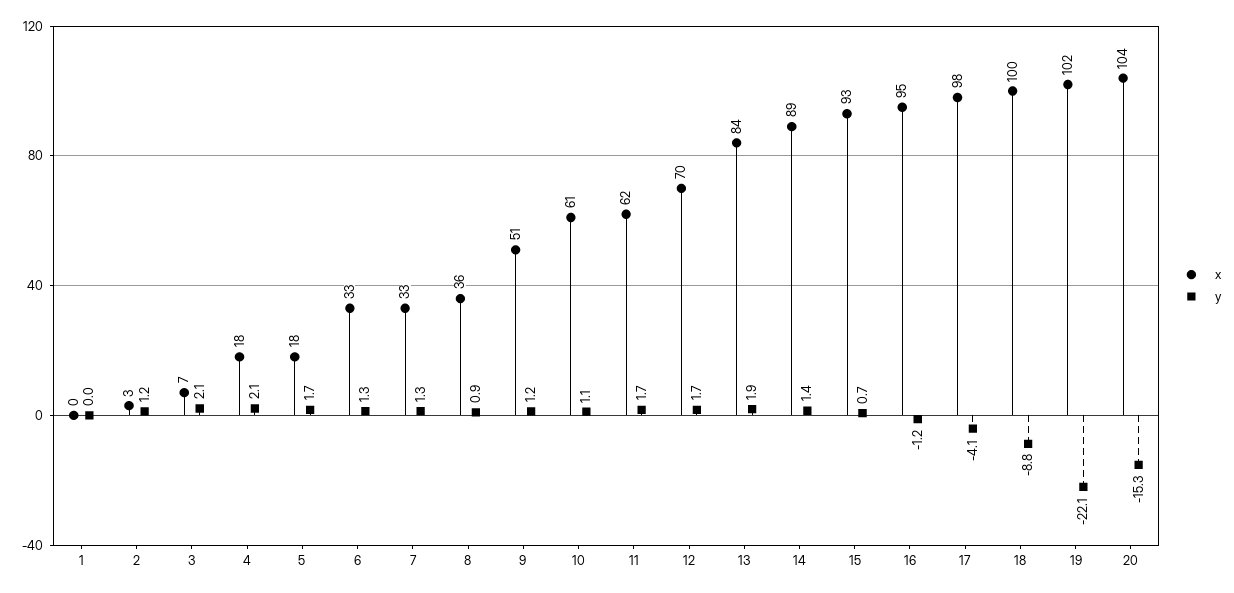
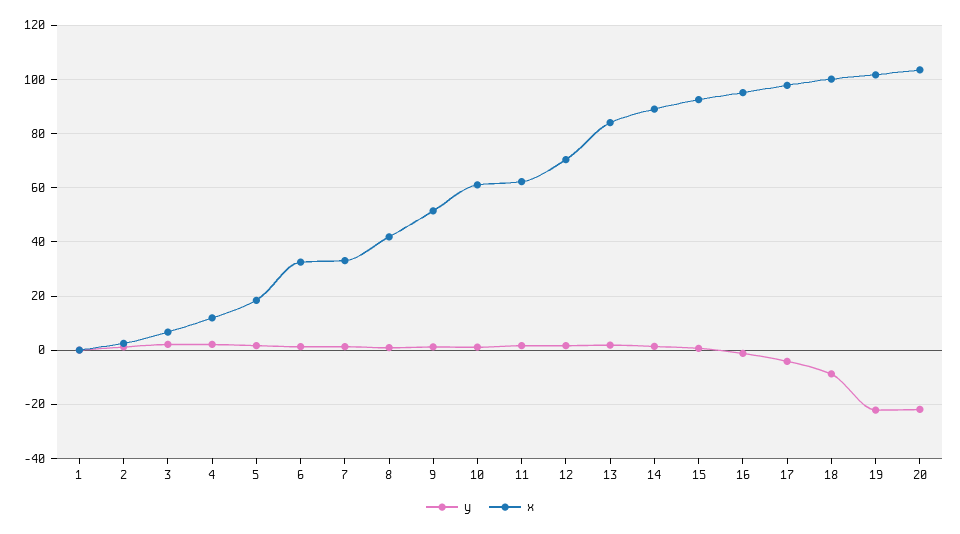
x, 4: 18 -> 12.5
x, 8: 36 -> 42.5
y, 20: -15.3 -> -22.5

